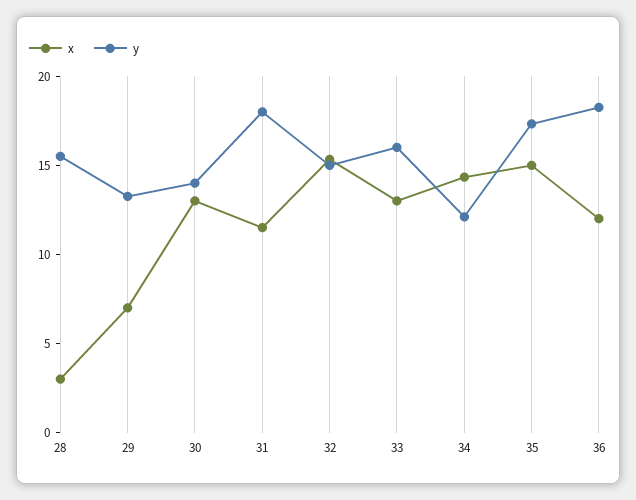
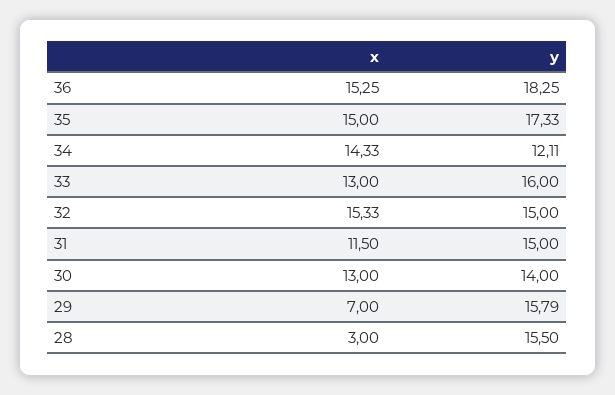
y, 29: 13 -> 15.79
y, 31: 18 -> 15
x, 36: 12 -> 15.25

